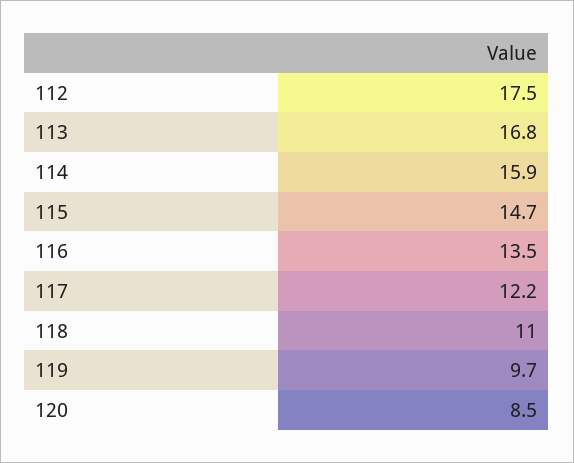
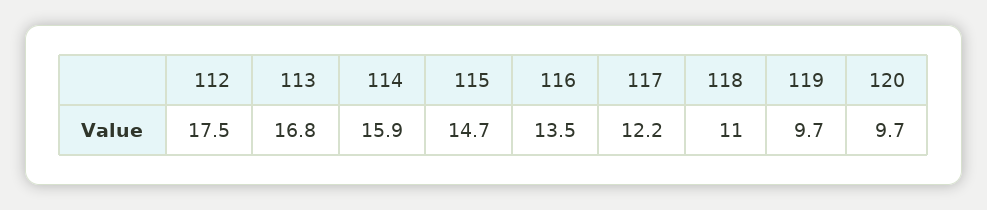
120: 8.5 -> 9.7

